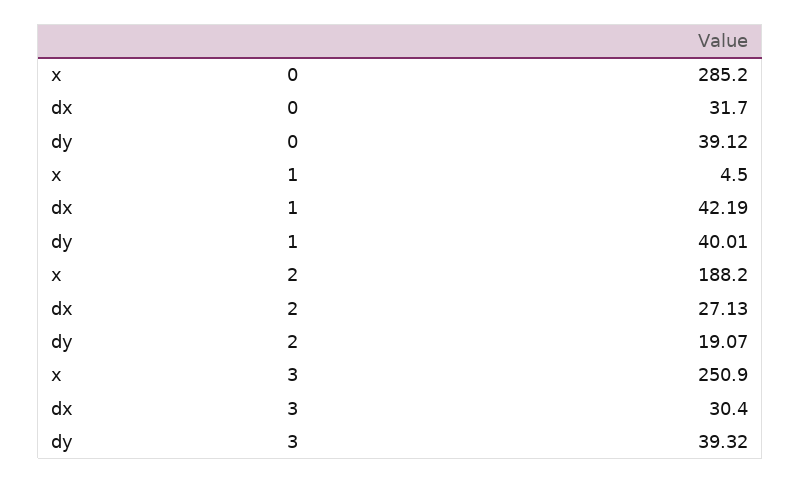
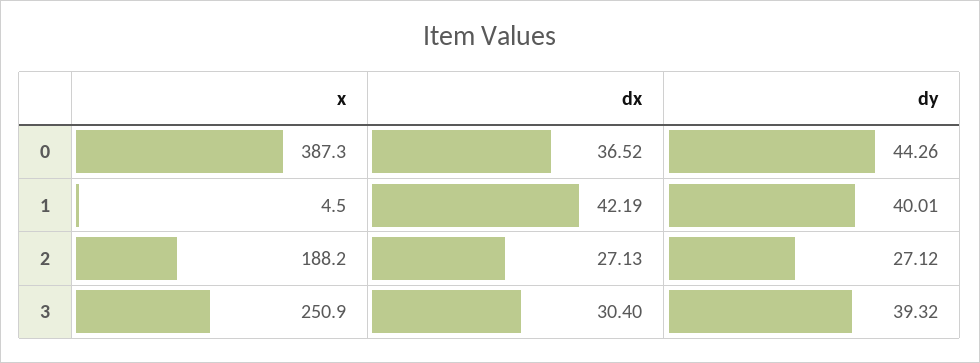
x, 0: 285.2 -> 387.3
dx, 0: 31.7 -> 36.52
dy, 0: 39.12 -> 44.26
dy, 2: 19.07 -> 27.12

